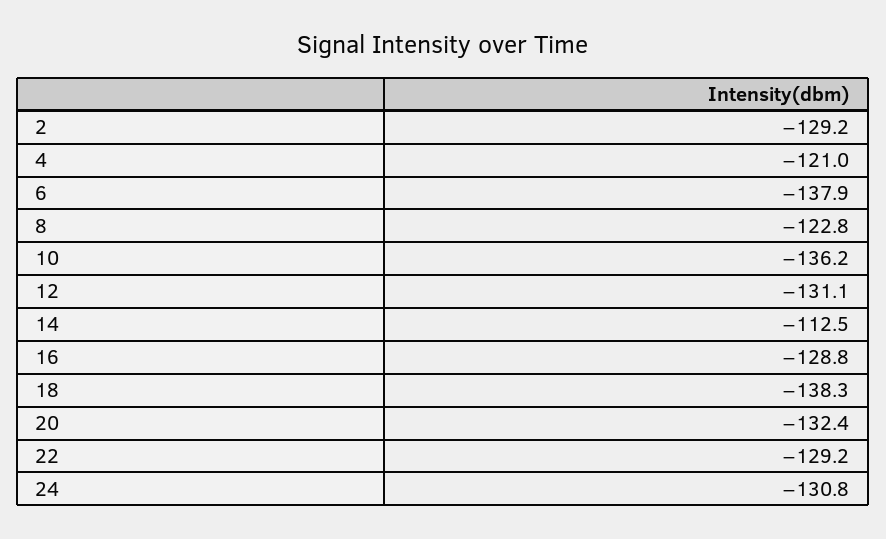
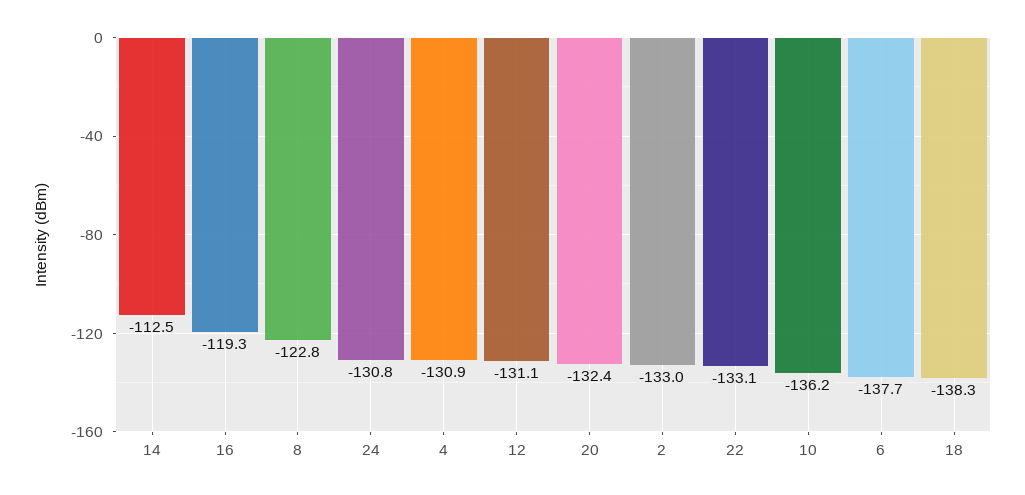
2: -129.2 -> -133
4: -121 -> -130.9
6: -137.9 -> -137.7
16: -128.8 -> -119.3
22: -129.2 -> -133.1

